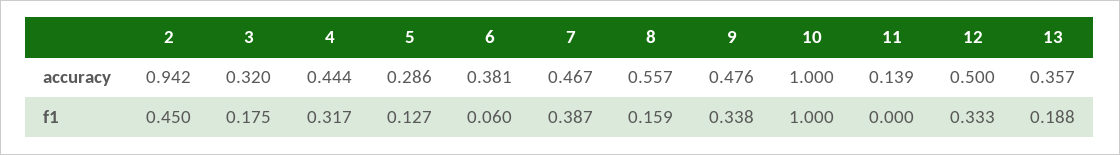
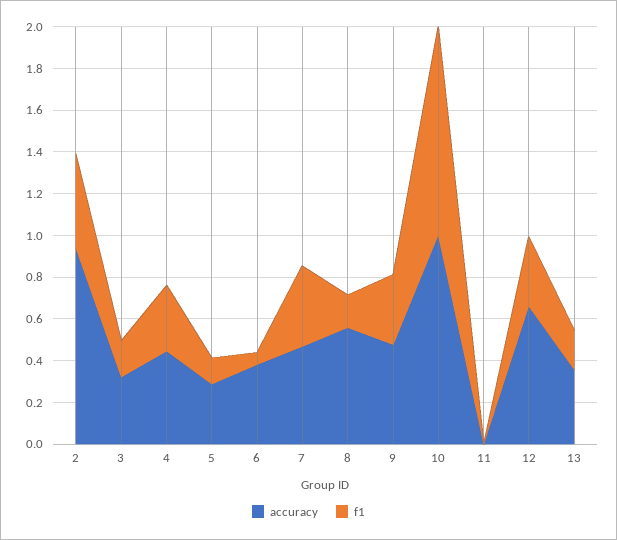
accuracy, 11: 0.139 -> 0
accuracy, 12: 0.5 -> 0.65

